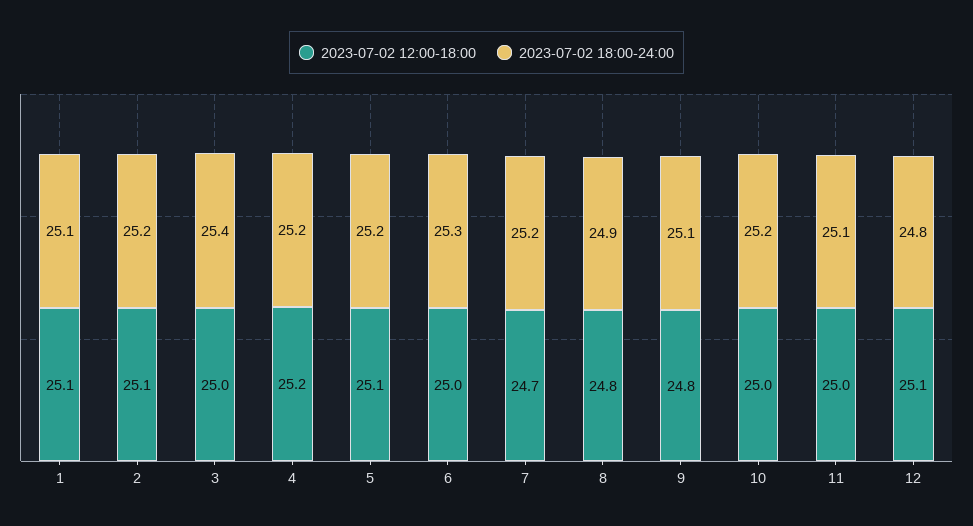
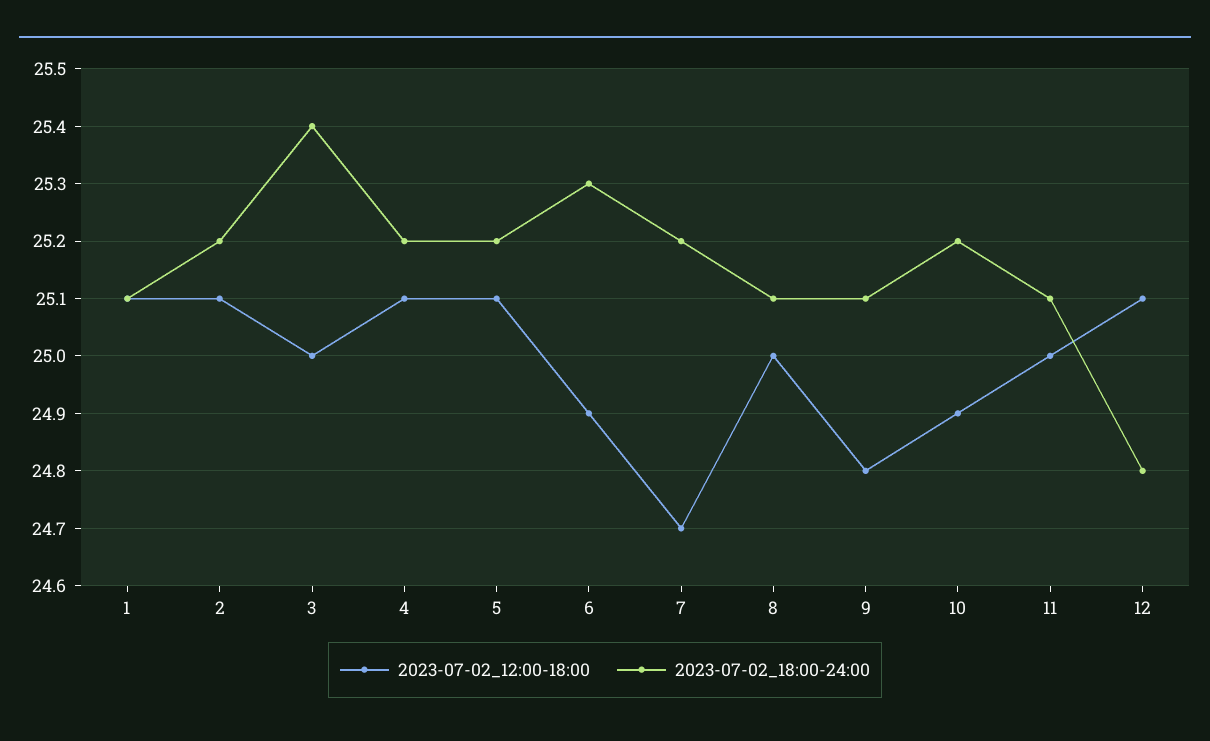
2023-07-02 12:00-18:00, 4: 25.2 -> 25.1
2023-07-02 12:00-18:00, 6: 25 -> 24.9
2023-07-02 12:00-18:00, 8: 24.8 -> 25
2023-07-02 18:00-24:00, 8: 24.9 -> 25.1
2023-07-02 12:00-18:00, 10: 25 -> 24.9

